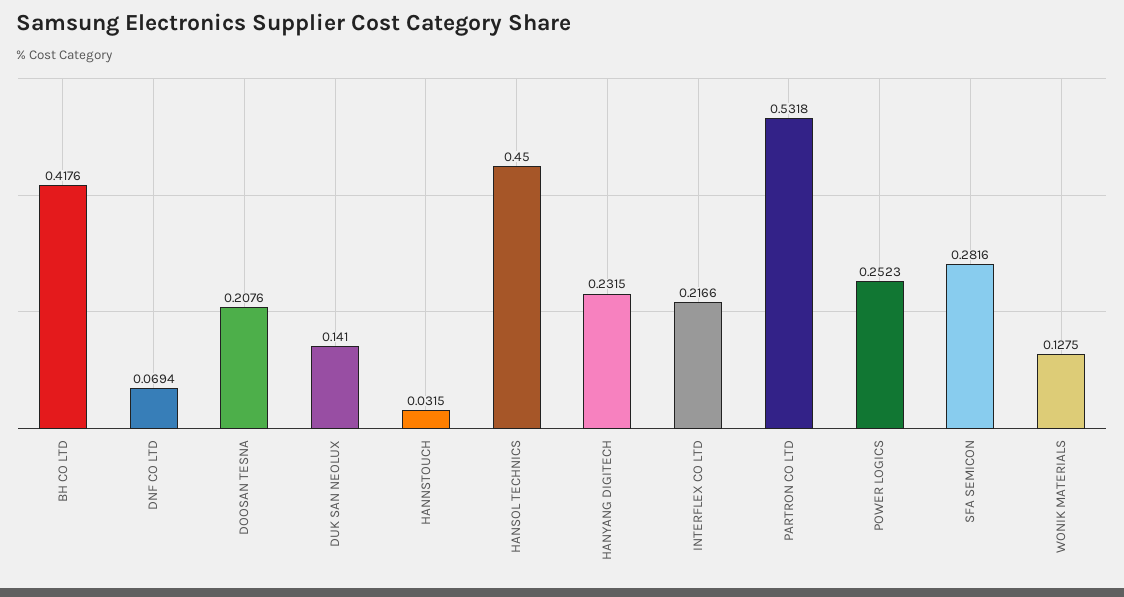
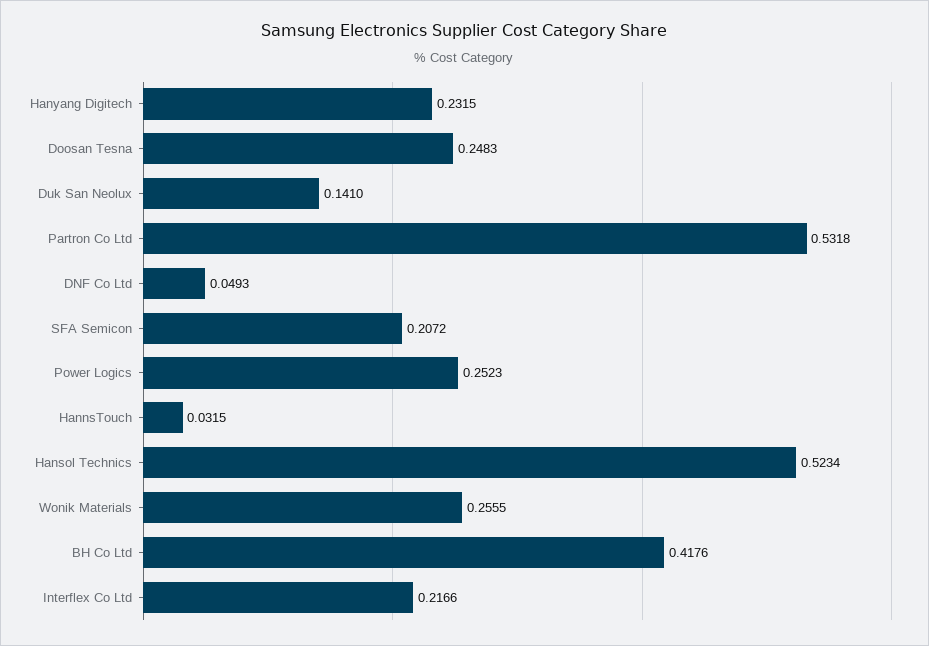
DNF CO LTD: 0.0694 -> 0.0493
DOOSAN TESNA: 0.2076 -> 0.2483
HANSOL TECHNICS: 0.45 -> 0.5234
SFA SEMICON: 0.2816 -> 0.2072
WONIK MATERIALS: 0.1275 -> 0.2555

